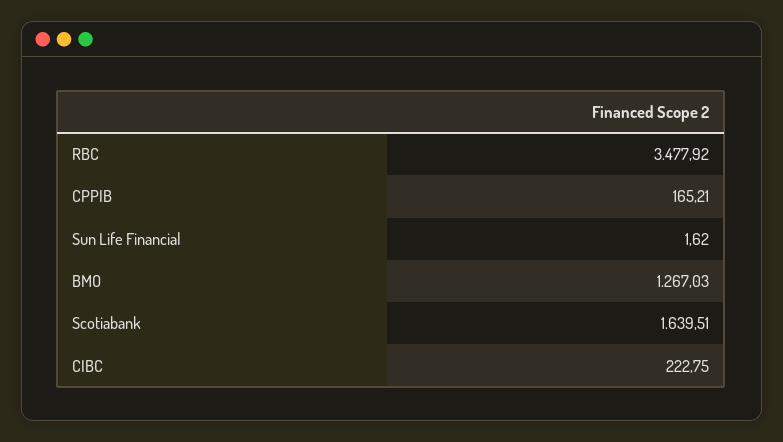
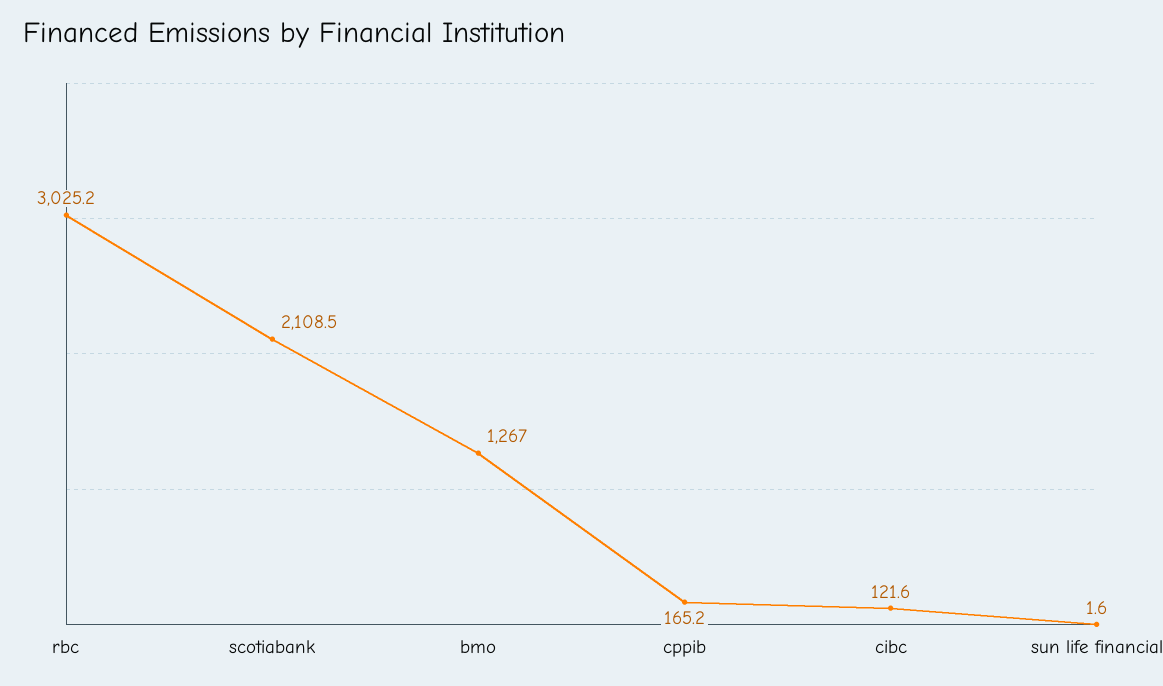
RBC: 3477.92 -> 3025.2
Scotiabank: 1639.51 -> 2108.5
CIBC: 222.75 -> 121.6

